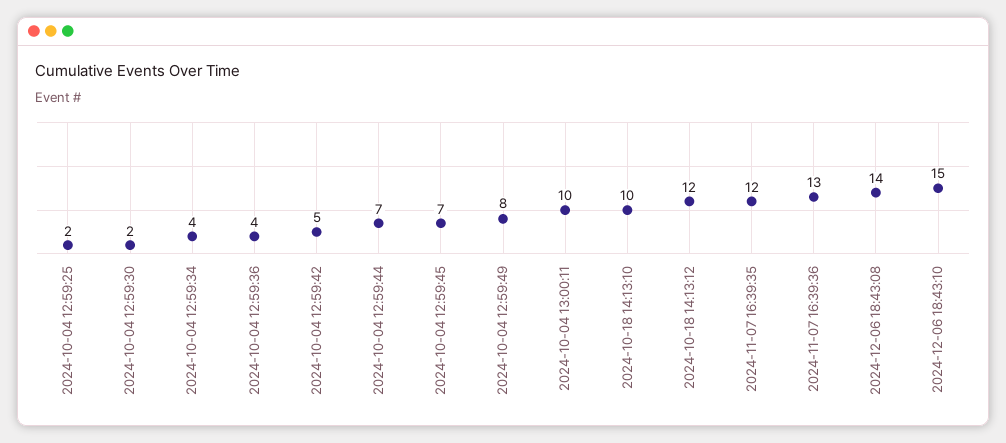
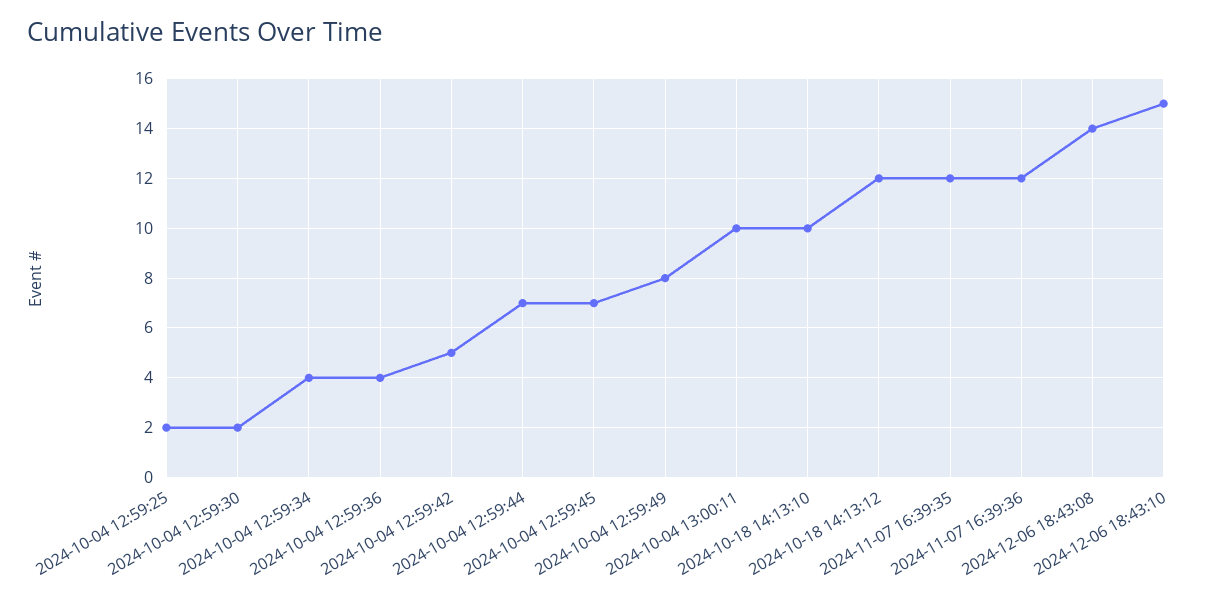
2024-11-07 16:39:36: 13 -> 12

